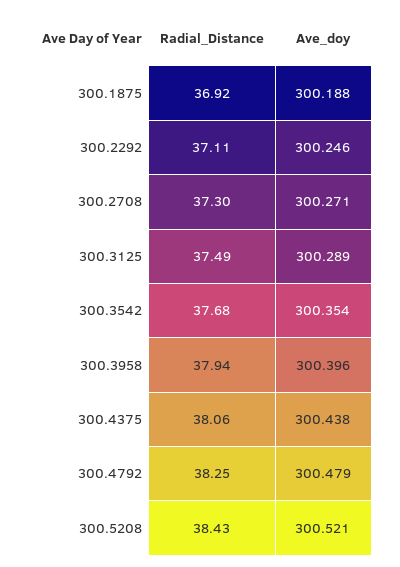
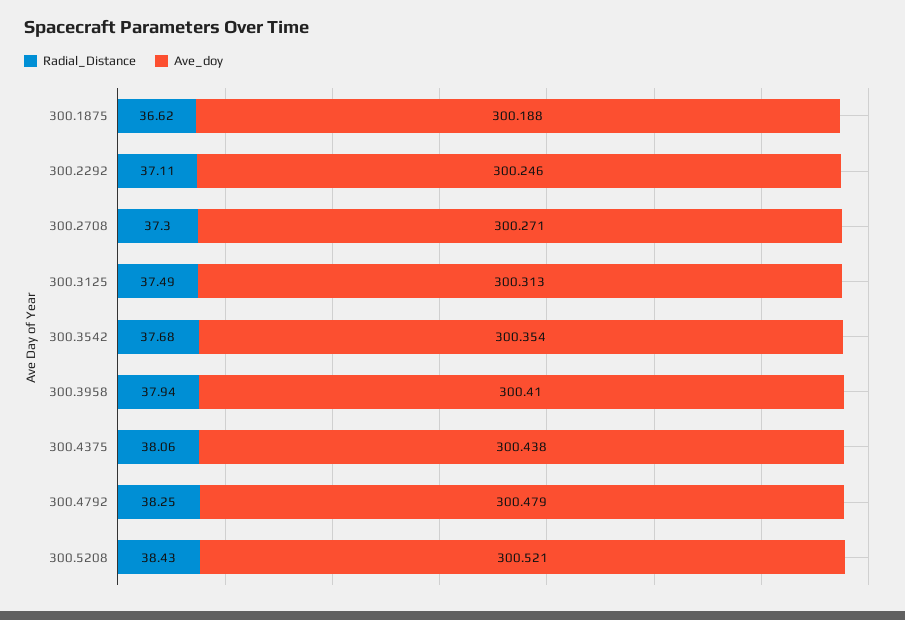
Radial_Distance, 300.1875: 36.92 -> 36.62
Ave_doy, 300.3125: 300.289 -> 300.313
Ave_doy, 300.3958: 300.396 -> 300.41

